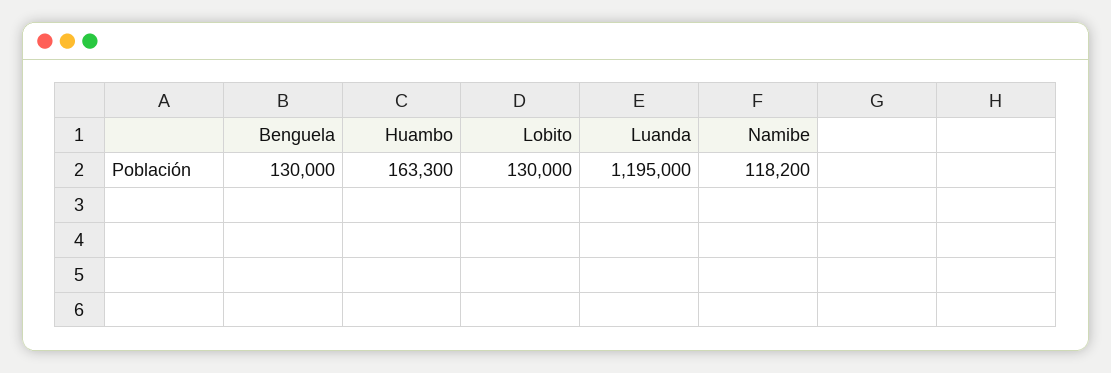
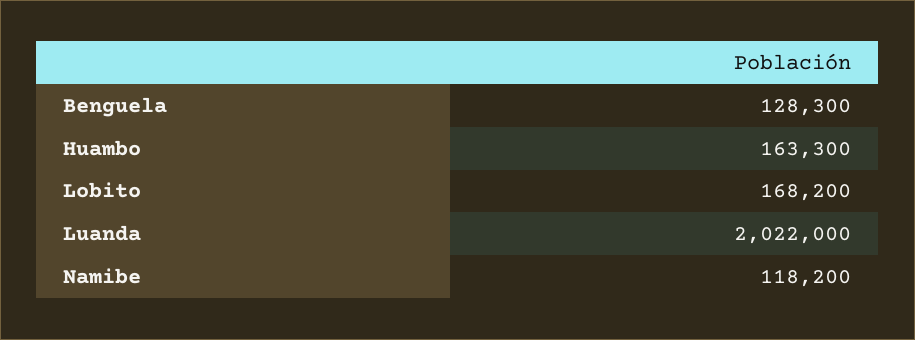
Benguela: 130000 -> 128300
Lobito: 130000 -> 168200
Luanda: 1195000 -> 2022000

